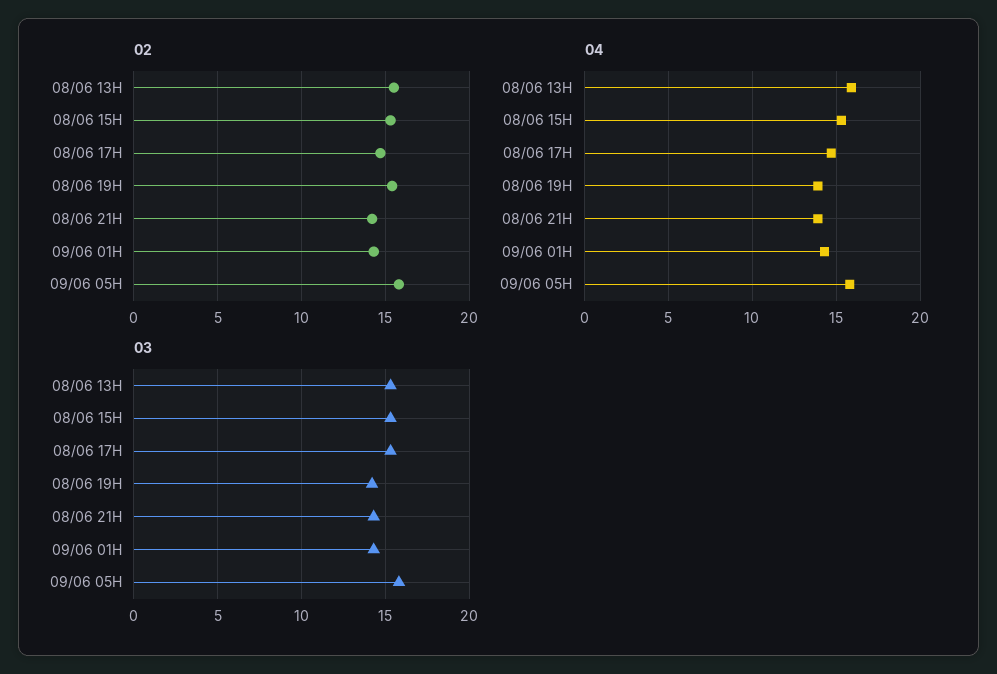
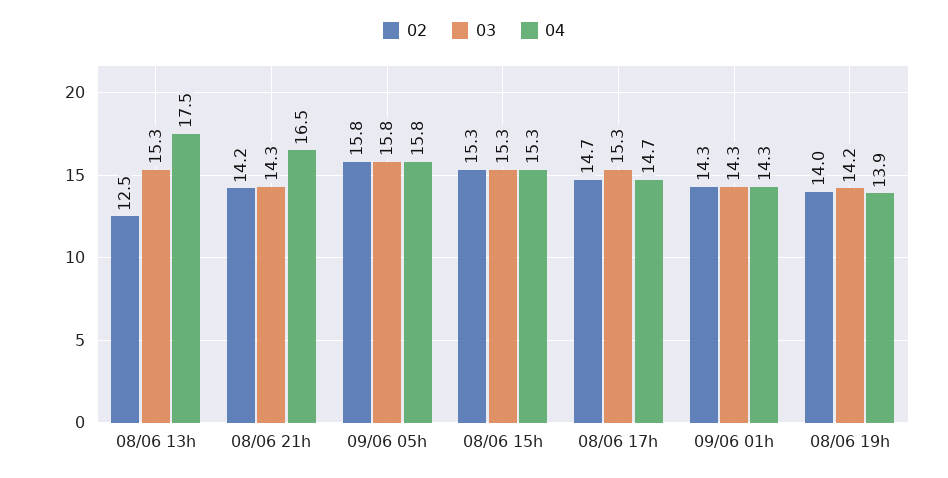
02, 08/06 13H: 15.5 -> 12.5
02, 08/06 19H: 15.5 -> 14
04, 08/06 13H: 16 -> 17.5
04, 08/06 21H: 14 -> 16.5

